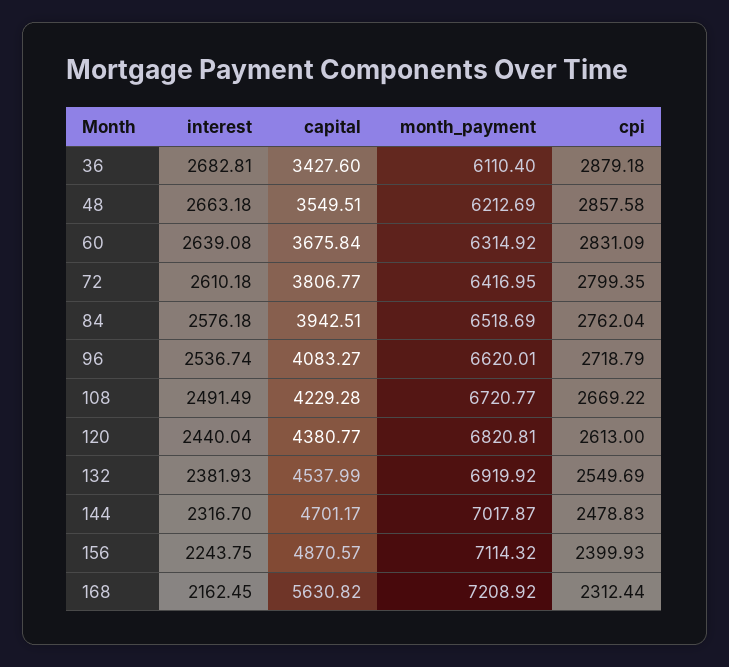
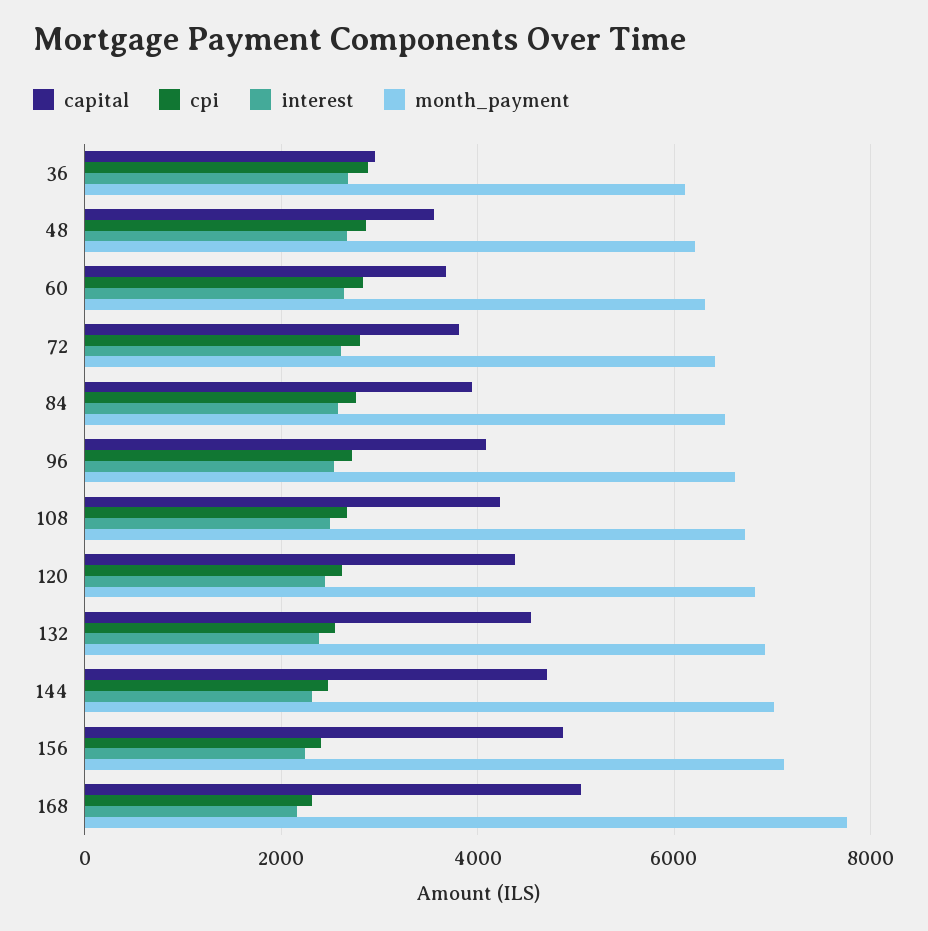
capital, 36: 3427.6 -> 3000
capital, 168: 5630.82 -> 5000
month_payment, 168: 7208.92 -> 7800

